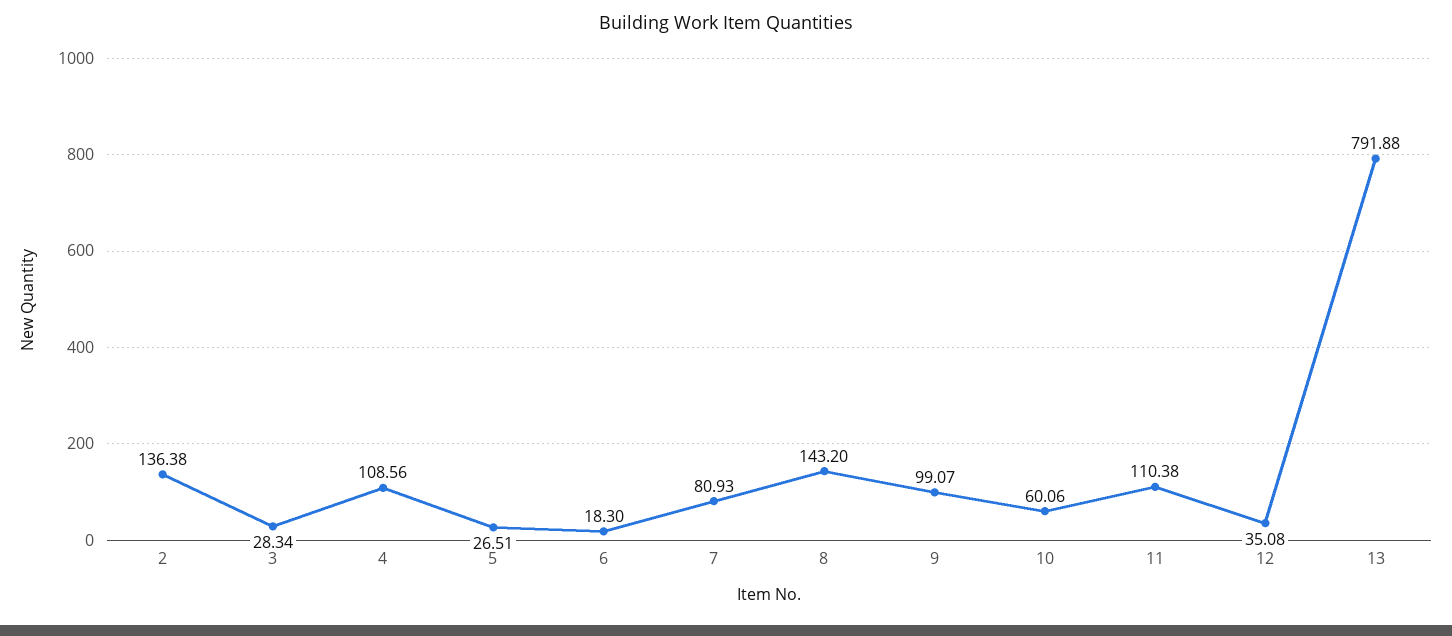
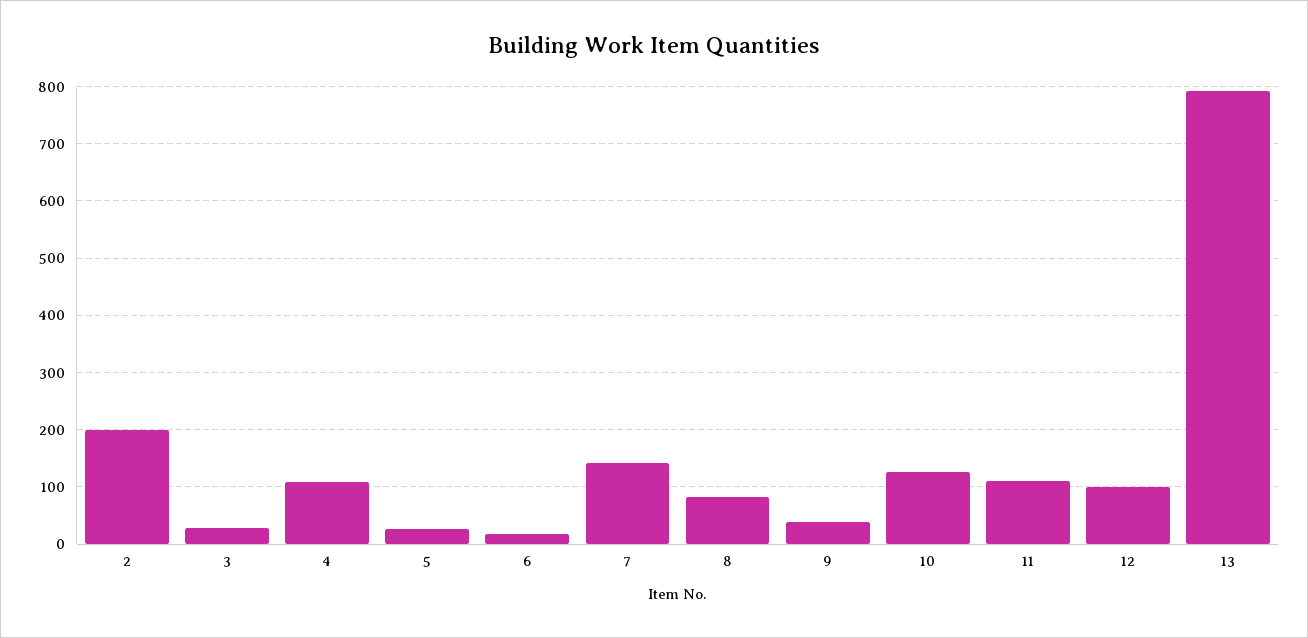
2: 136.38 -> 200
7: 80.93 -> 140
8: 143.2 -> 80
9: 99.07 -> 40
10: 60.06 -> 120
12: 35.08 -> 100

